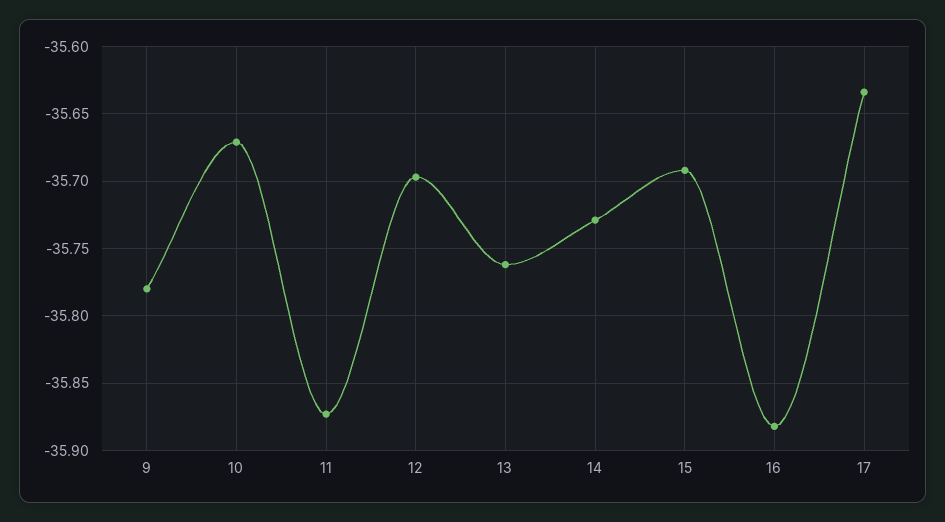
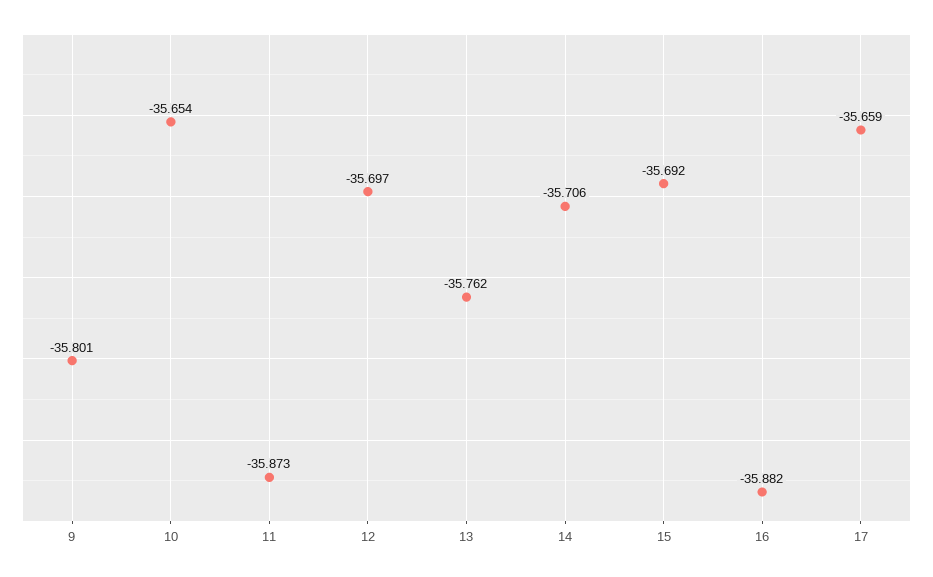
9: -35.78 -> -35.801
10: -35.67 -> -35.654
14: -35.73 -> -35.706
17: -35.635 -> -35.659

